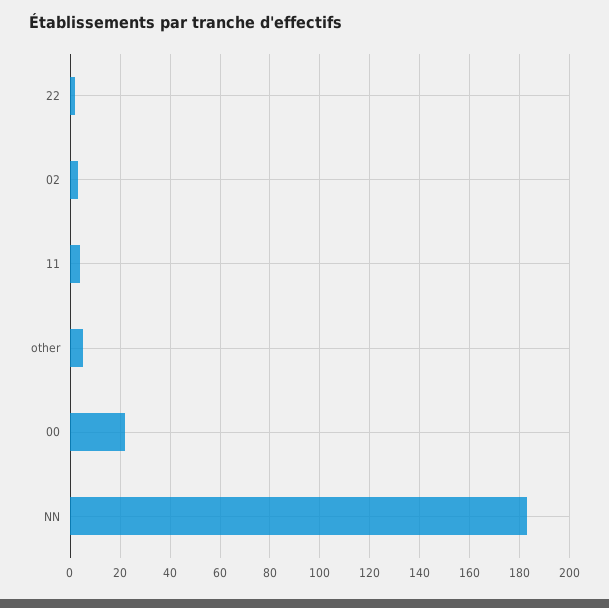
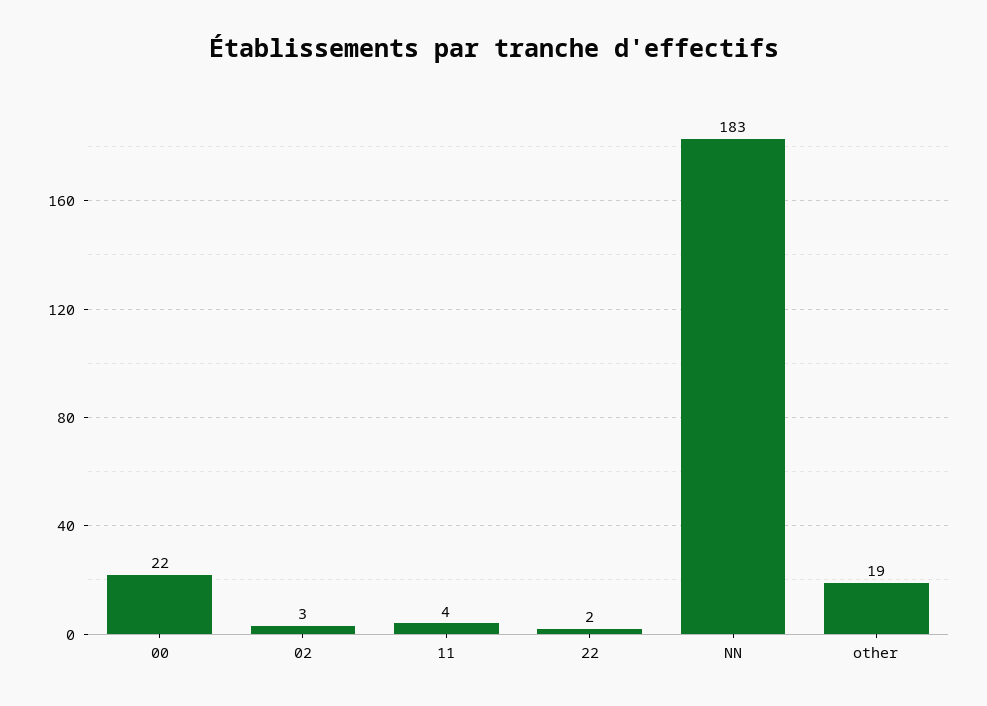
other: 5 -> 19

